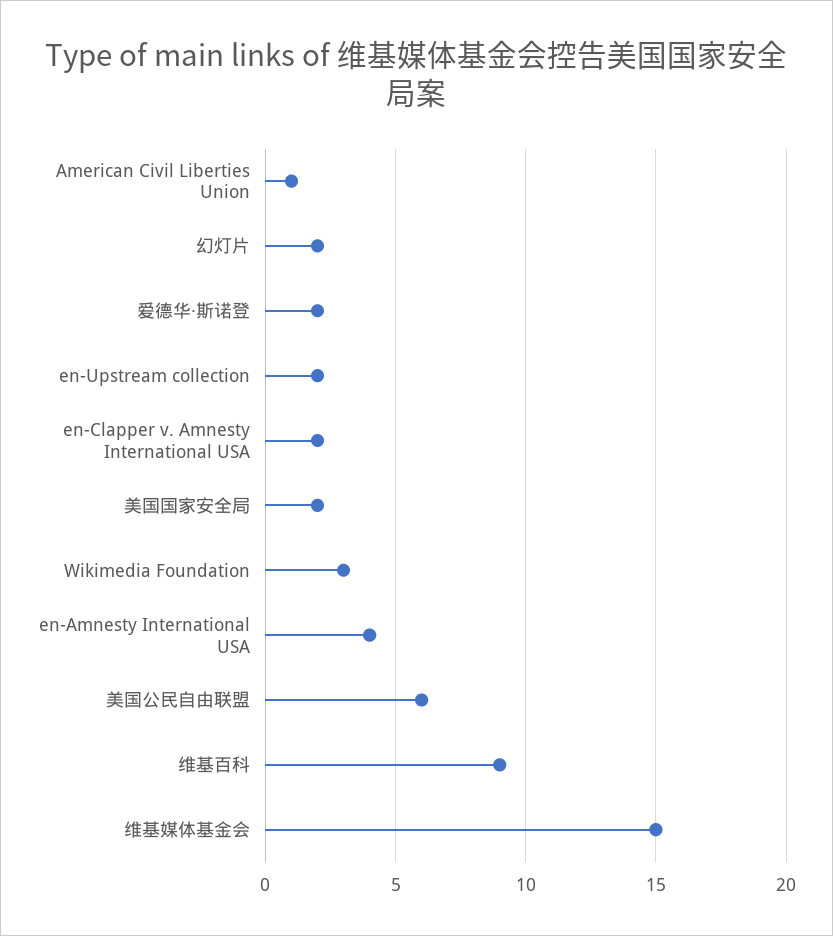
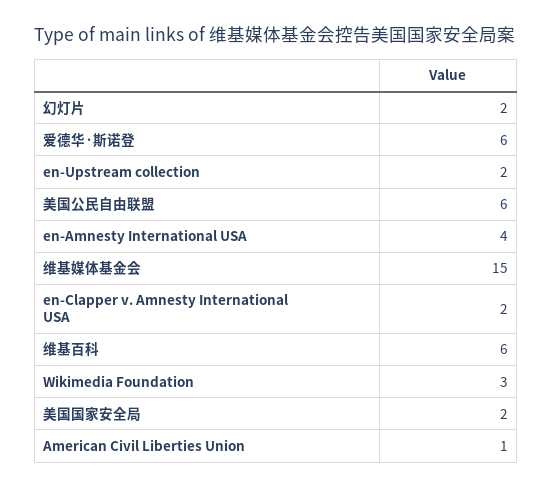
爱德华·斯诺登: 2 -> 6
维基百科: 9 -> 6

